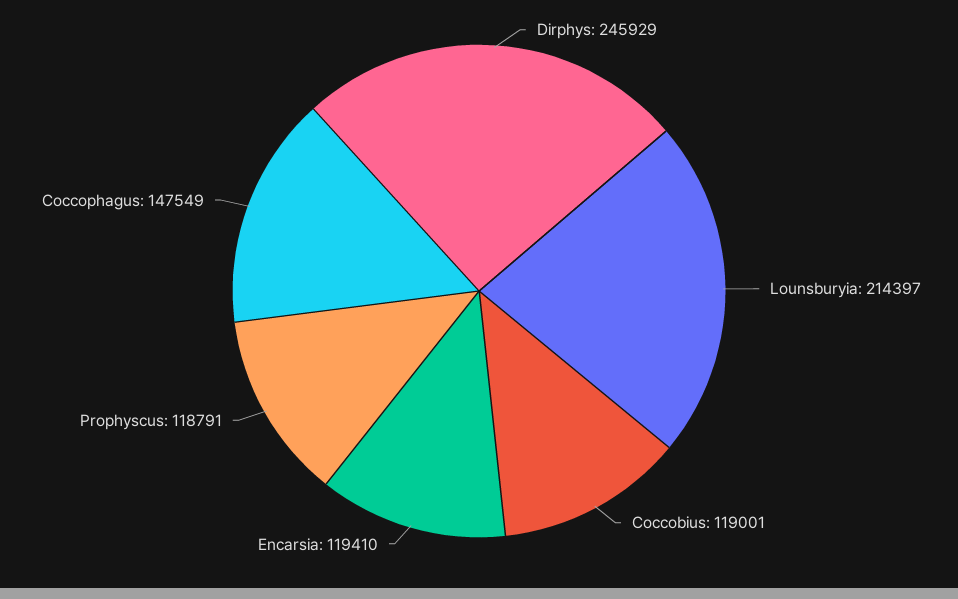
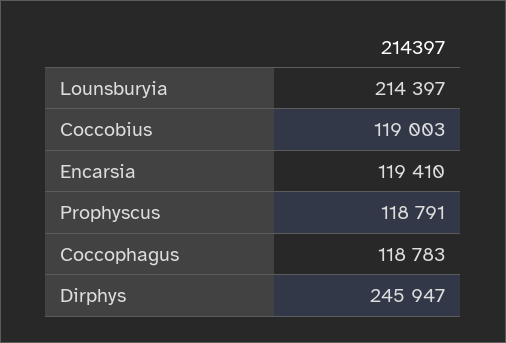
Dirphys: 245929 -> 245947
Coccobius: 119001 -> 119003
Coccophagus: 147549 -> 118783

